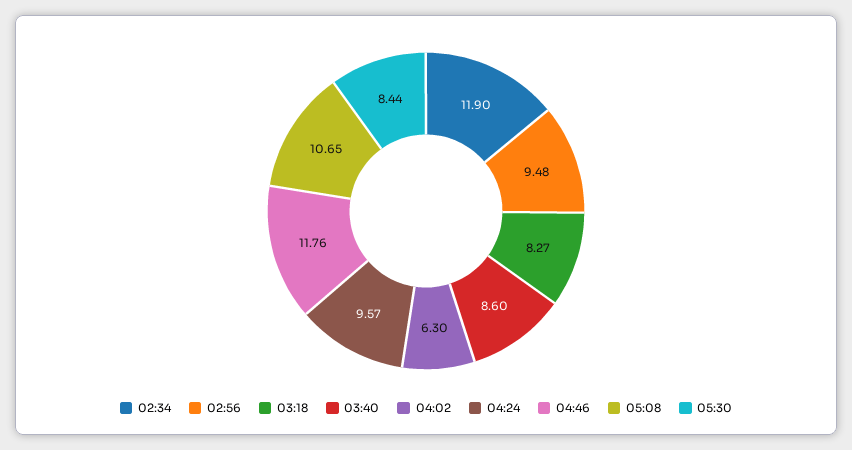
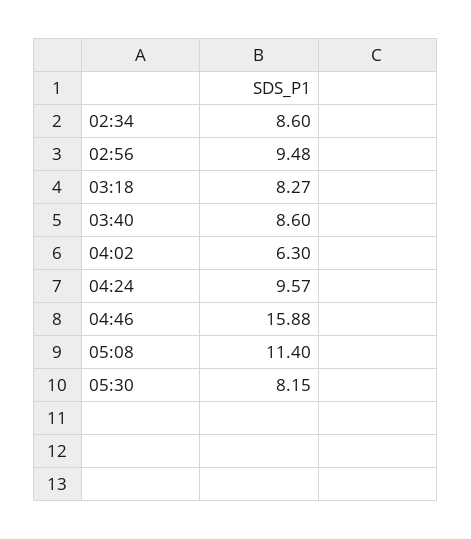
02:34: 11.9 -> 8.6
04:46: 11.76 -> 15.88
05:08: 10.65 -> 11.4
05:30: 8.44 -> 8.15

